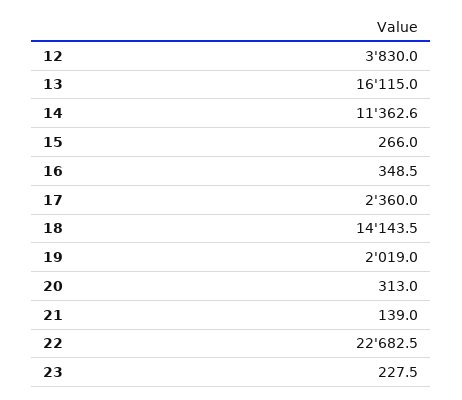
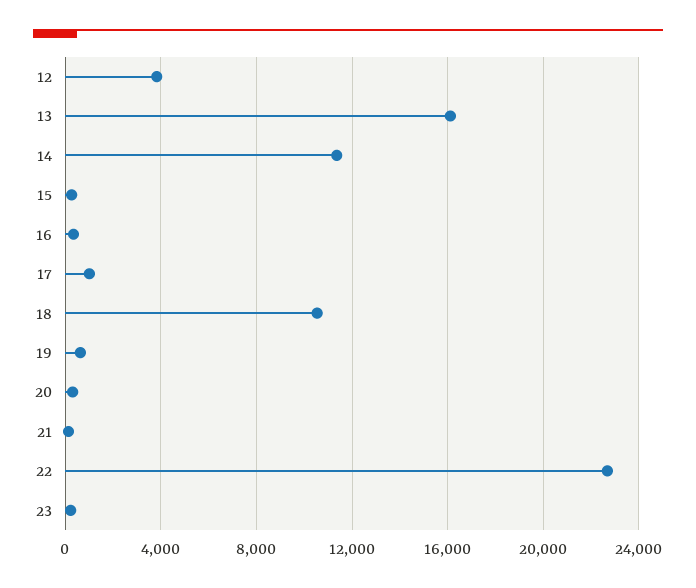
17: 2360 -> 1000
18: 14143.5 -> 10500
19: 2019 -> 500

